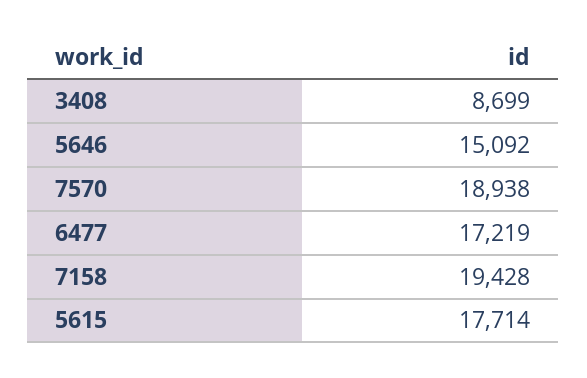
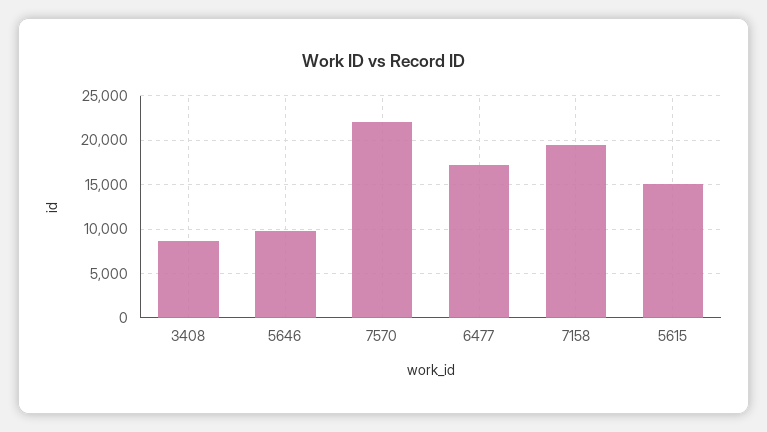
5646: 15092 -> 10000
7570: 18938 -> 22000
5615: 17714 -> 15000

